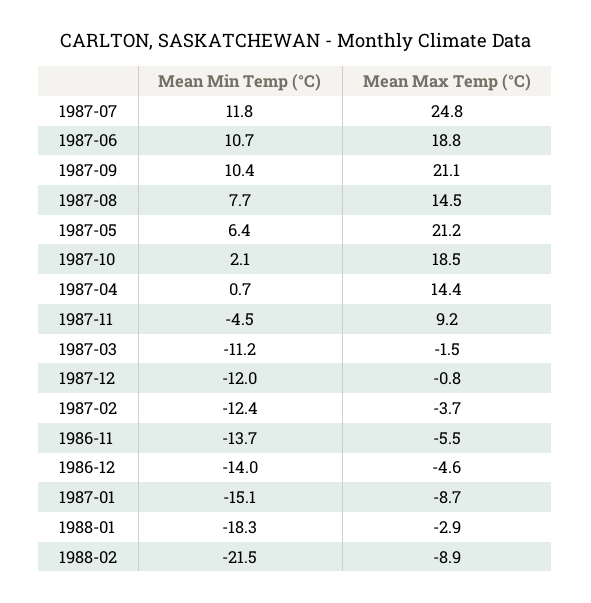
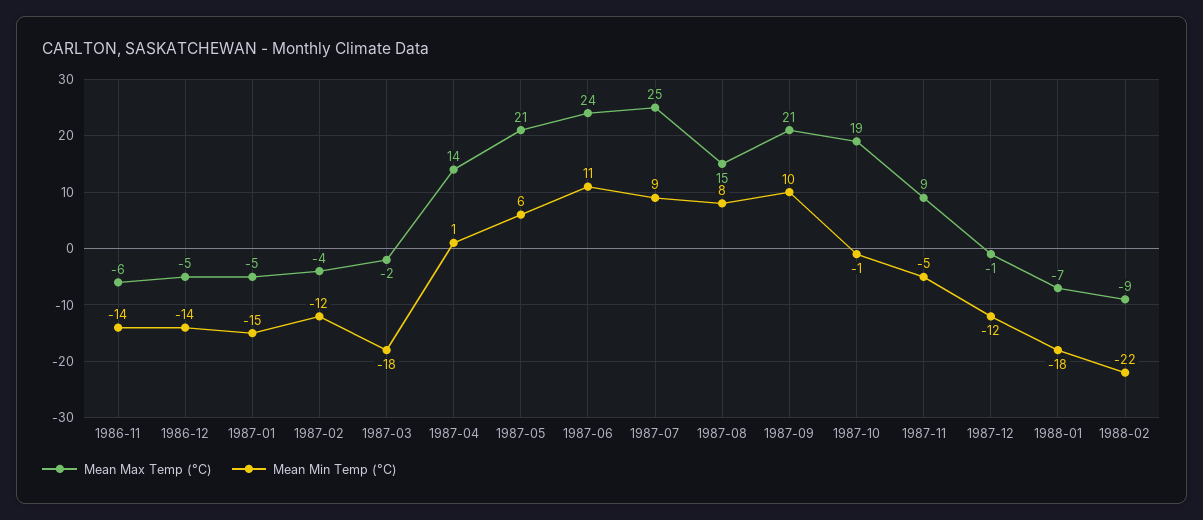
Mean Min Temp (°C), 1987-07: 11.8 -> 9
Mean Max Temp (°C), 1987-06: 18.8 -> 24
Mean Min Temp (°C), 1987-10: 2.1 -> -1
Mean Min Temp (°C), 1987-03: -11.2 -> -18
Mean Max Temp (°C), 1987-01: -8.7 -> -5
Mean Max Temp (°C), 1988-01: -2.9 -> -7

